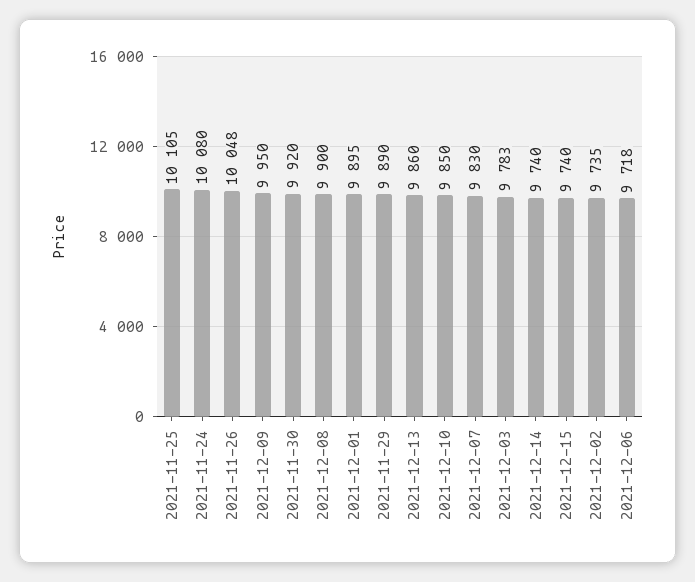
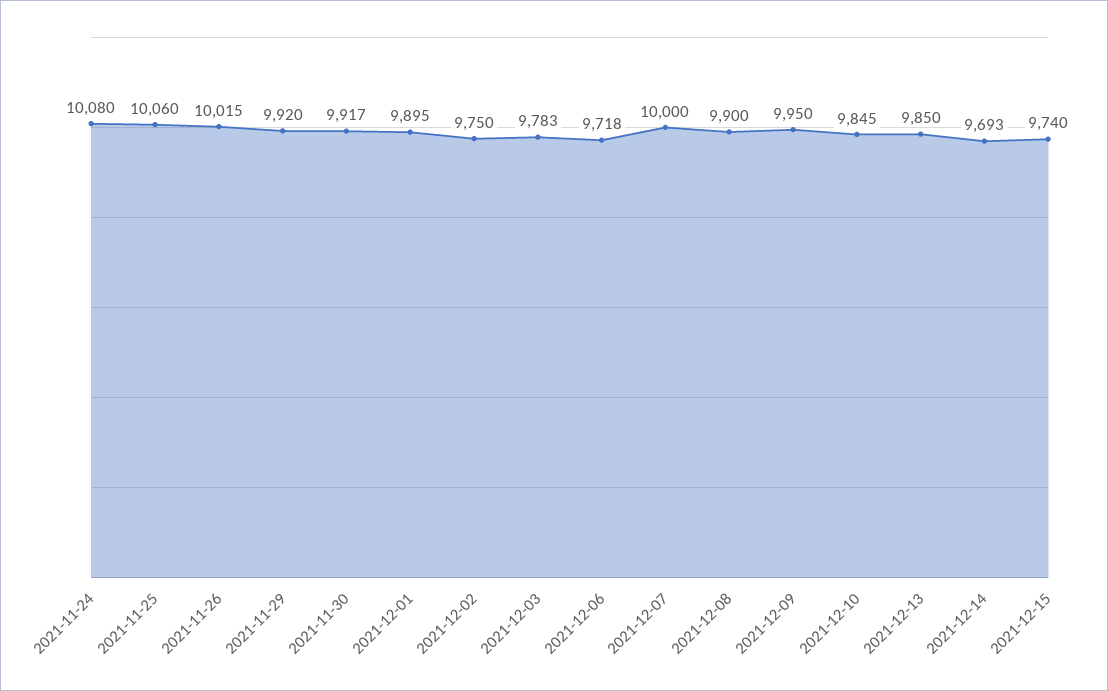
2021-11-25: 10105 -> 10060
2021-11-26: 10048 -> 10015
2021-11-30: 9920 -> 9917
2021-11-29: 9890 -> 9920
2021-12-13: 9860 -> 9850
2021-12-10: 9850 -> 9845
2021-12-07: 9830 -> 10000
2021-12-14: 9740 -> 9693
2021-12-02: 9735 -> 9750

